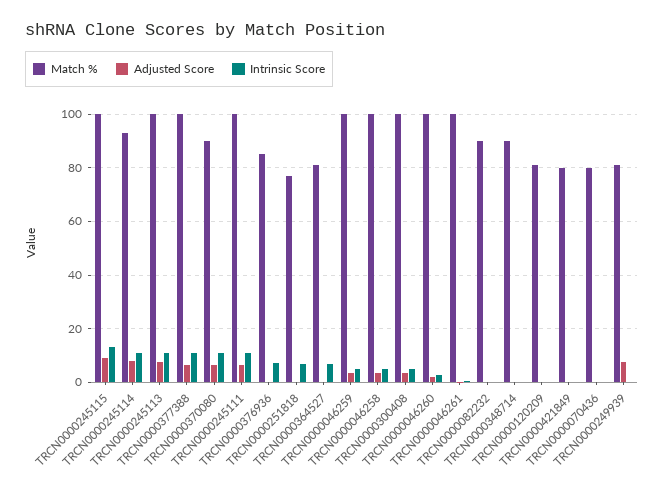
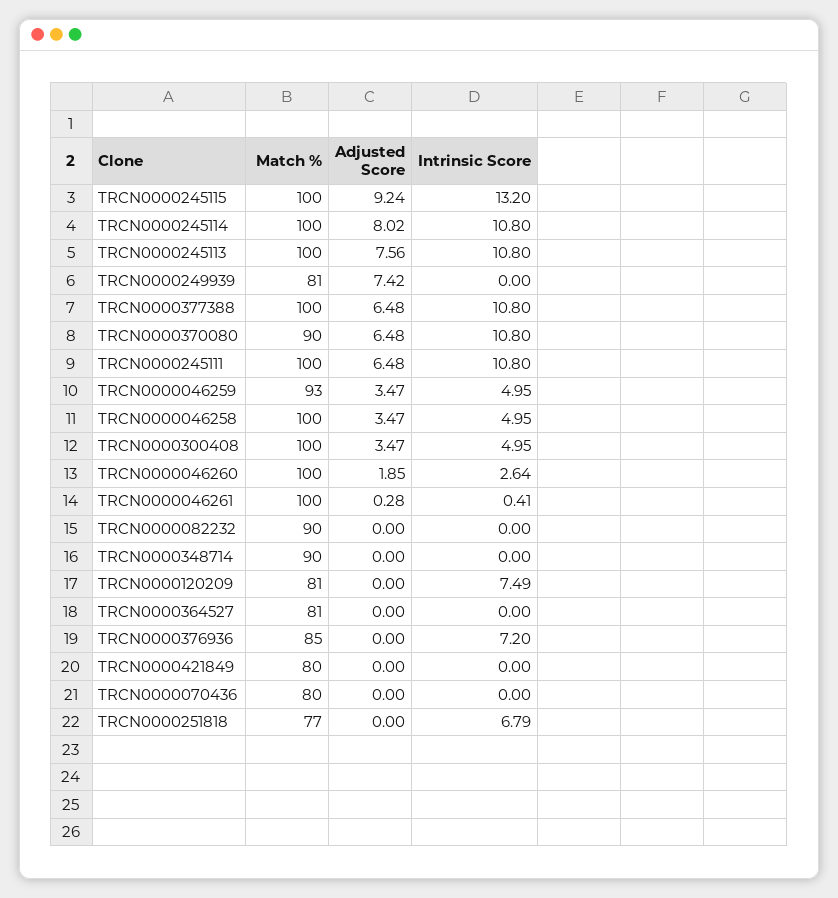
Match %, TRCN0000245114: 92.5 -> 100
Intrinsic Score, TRCN0000364527: 7.5 -> 0
Match %, TRCN0000046259: 100 -> 93
Intrinsic Score, TRCN0000120209: 0 -> 7.49

